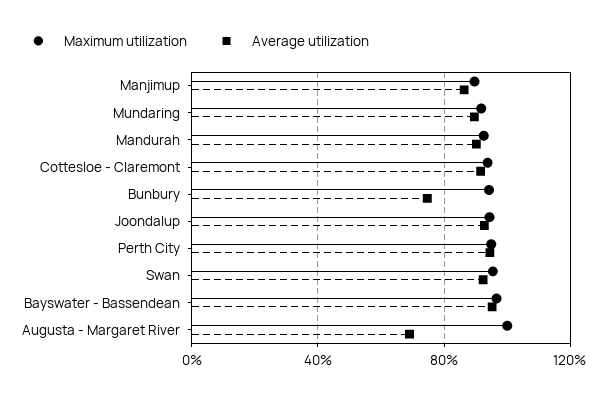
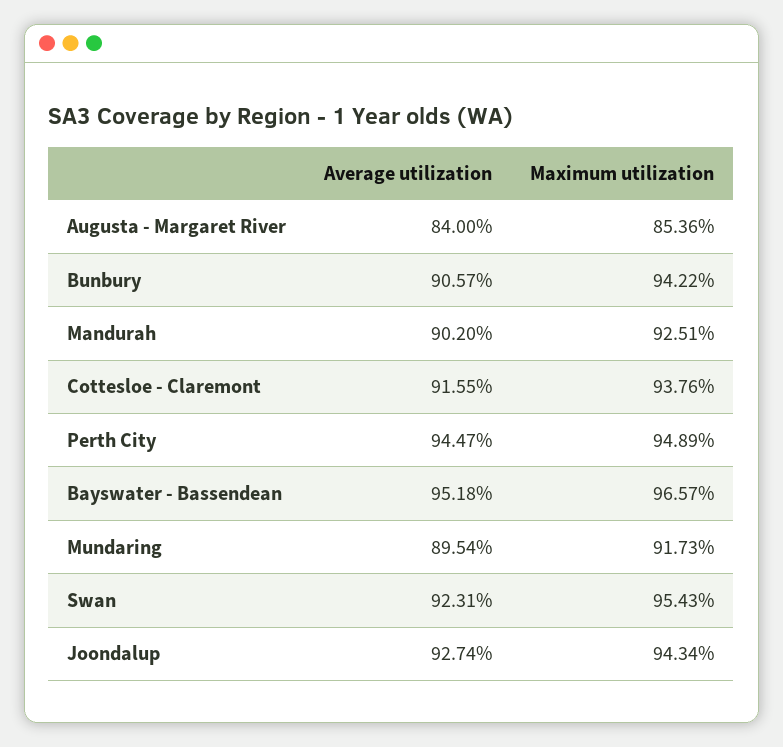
Maximum utilization, Manjimup: 90 -> none
Average utilization, Manjimup: 85 -> none
Average utilization, Bunbury: 75 -> 90.57
Maximum utilization, Augusta - Margaret River: 100 -> 85.36
Average utilization, Augusta - Margaret River: 70 -> 84

